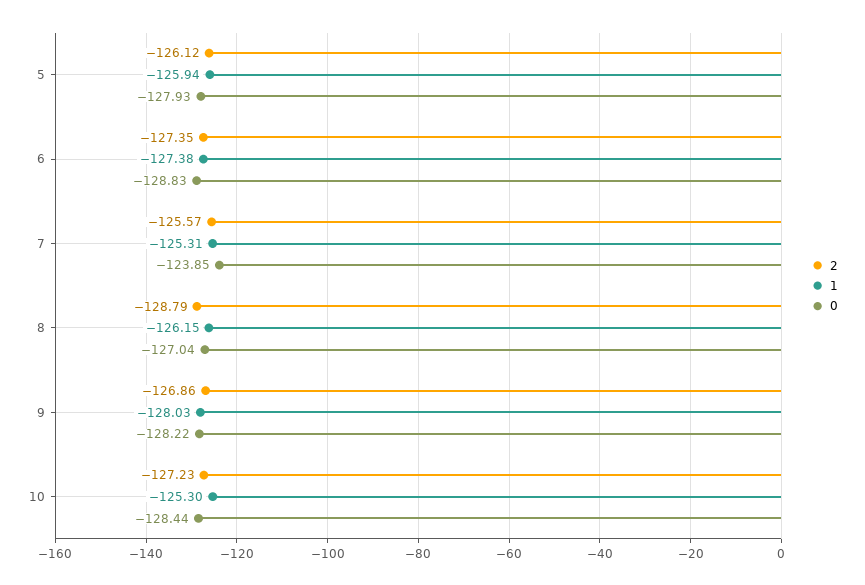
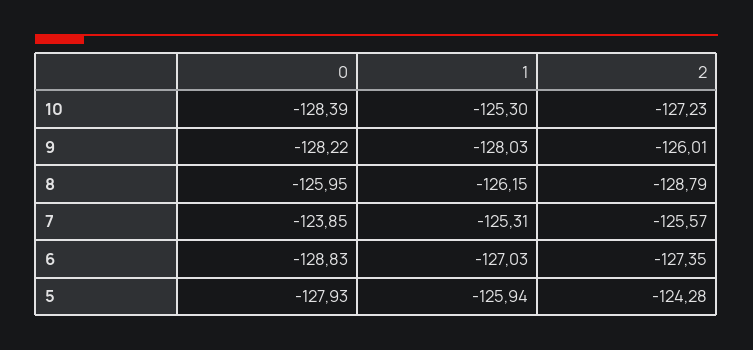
2, 5: -126.12 -> -124.28
1, 6: -127.38 -> -127.03
0, 8: -127.04 -> -125.95
2, 9: -126.86 -> -126.01
0, 10: -128.44 -> -128.39

